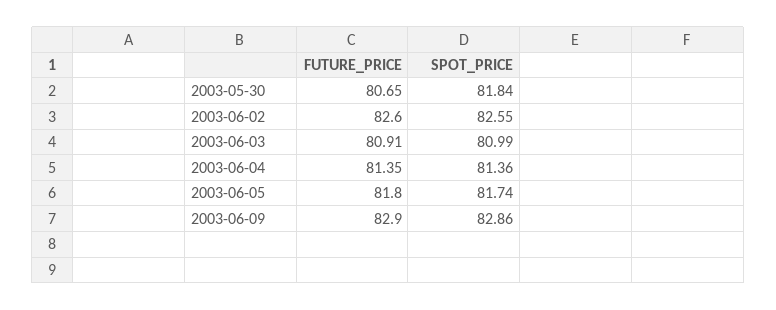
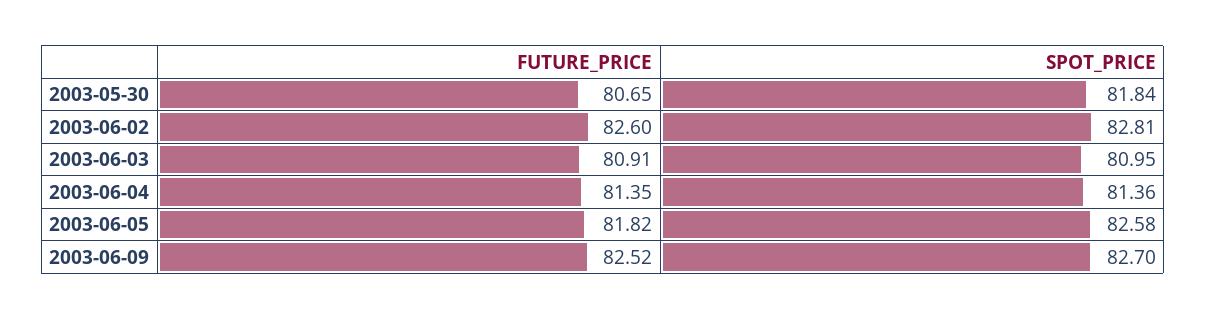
SPOT_PRICE, 2003-06-02: 82.55 -> 82.81
SPOT_PRICE, 2003-06-03: 80.99 -> 80.95
FUTURE_PRICE, 2003-06-05: 81.8 -> 81.82
SPOT_PRICE, 2003-06-05: 81.74 -> 82.58
FUTURE_PRICE, 2003-06-09: 82.9 -> 82.52
SPOT_PRICE, 2003-06-09: 82.86 -> 82.7

